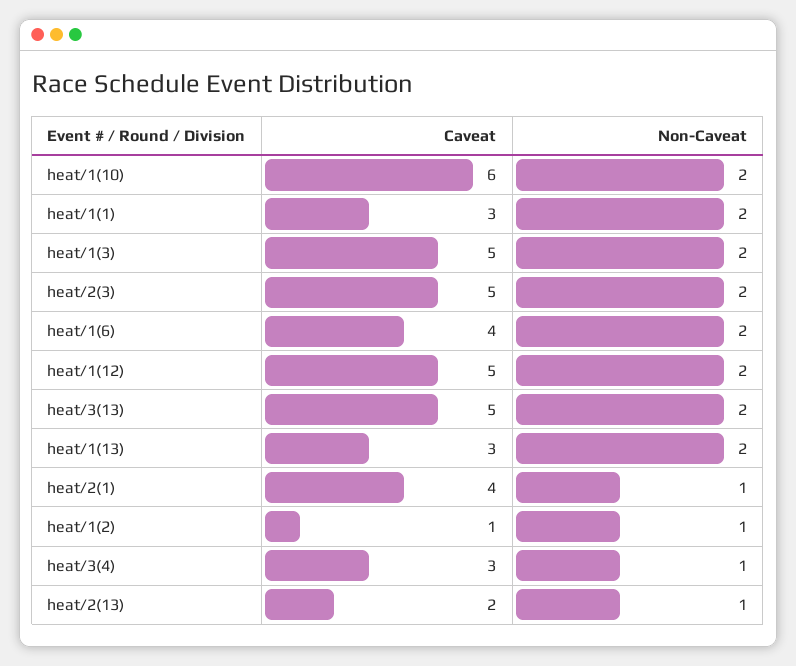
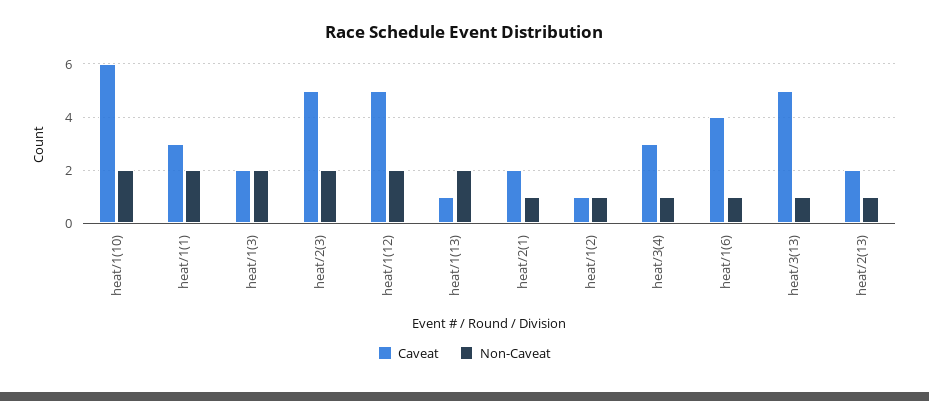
Caveat, heat/1(3): 5 -> 2
Non-Caveat, heat/1(6): 2 -> 1
Non-Caveat, heat/3(13): 2 -> 1
Caveat, heat/1(13): 3 -> 1
Caveat, heat/2(1): 4 -> 2

